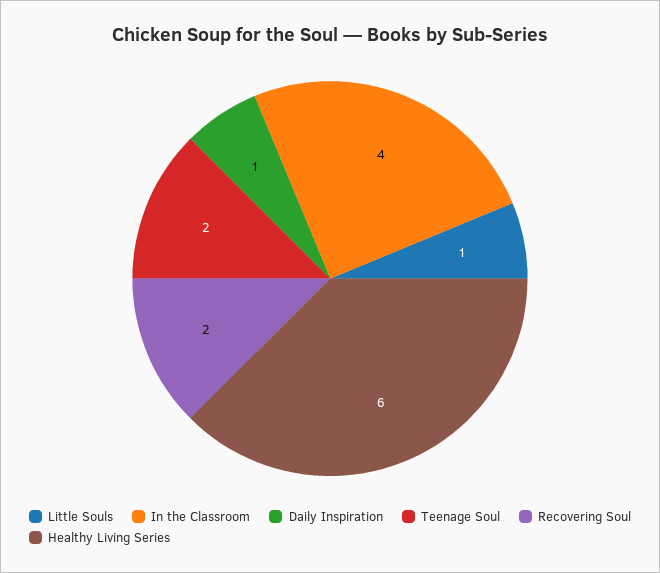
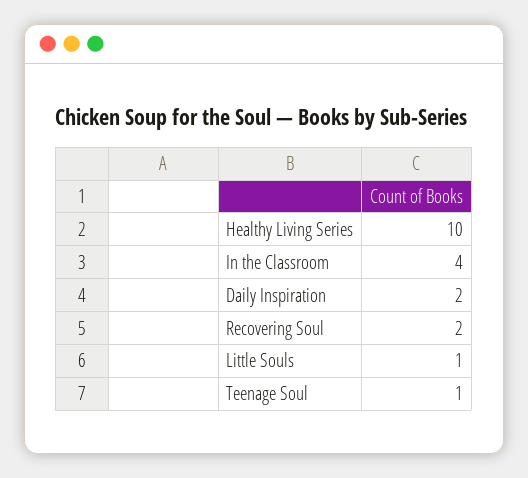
Daily Inspiration: 1 -> 2
Teenage Soul: 2 -> 1
Healthy Living Series: 6 -> 10

